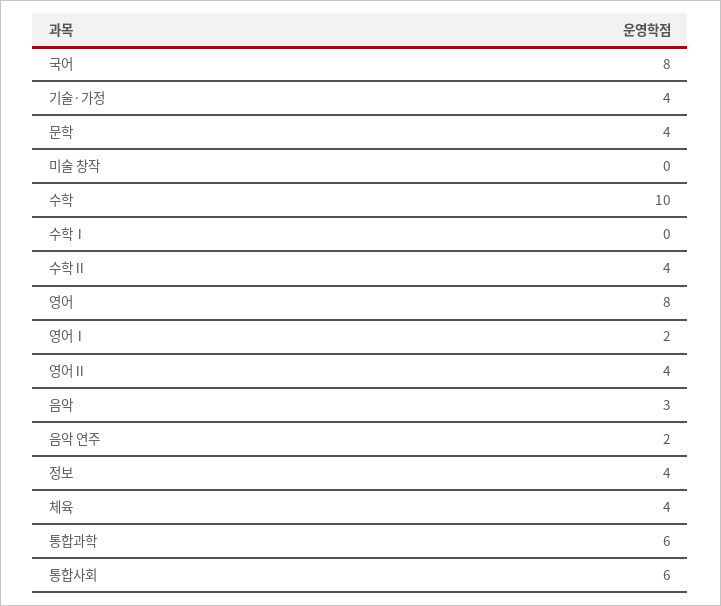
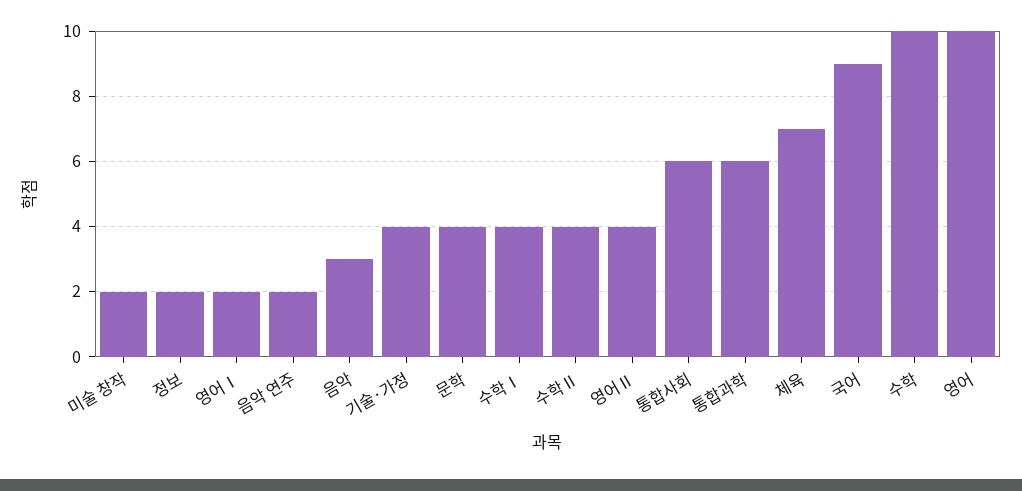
국어: 8 -> 9
미술 창작: 0 -> 2
수학Ⅰ: 0 -> 4
영어: 8 -> 10
정보: 4 -> 2
체육: 4 -> 7

